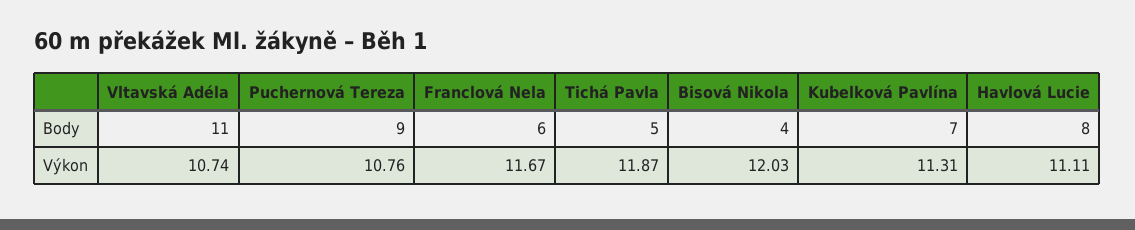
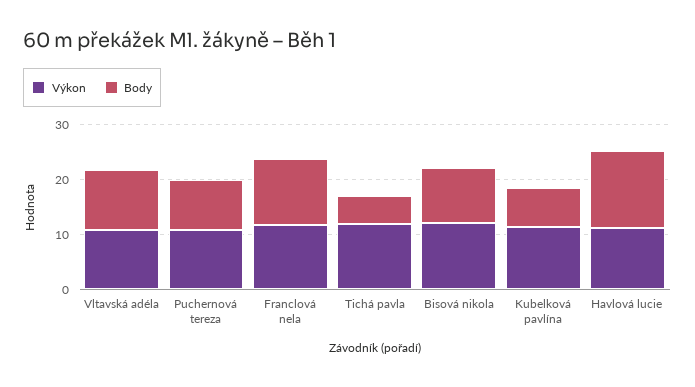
Body, Franclová Nela: 6 -> 12
Body, Bisová Nikola: 4 -> 10
Body, Havlová Lucie: 8 -> 14

